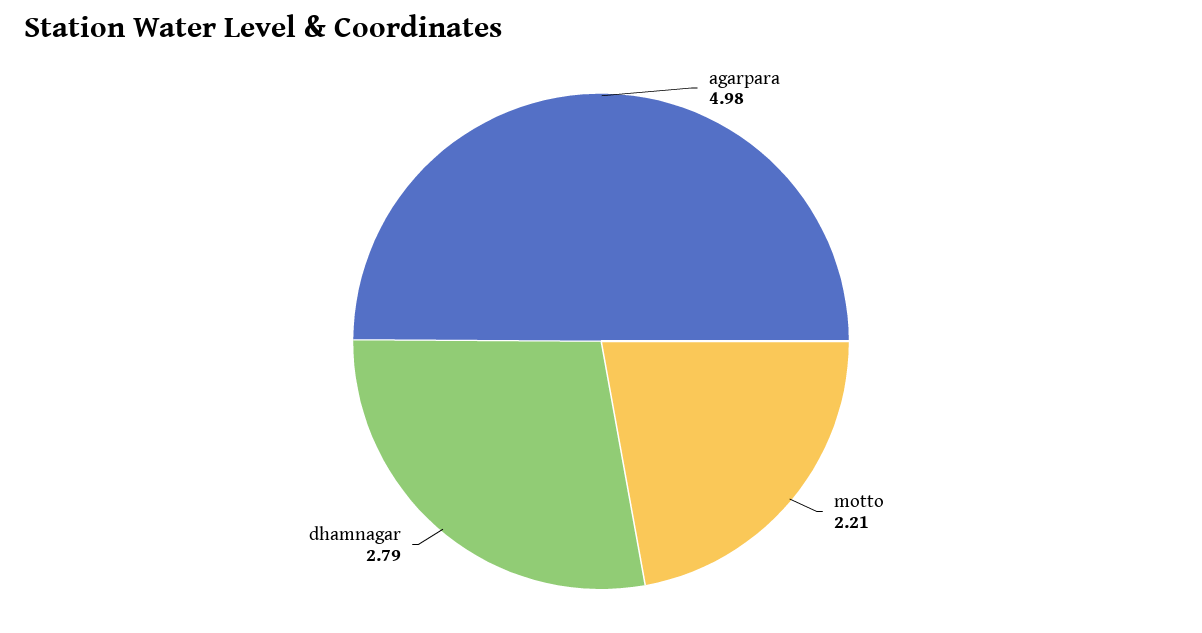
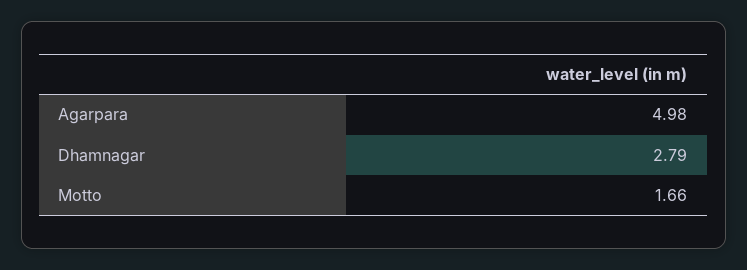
motto: 2.21 -> 1.66

